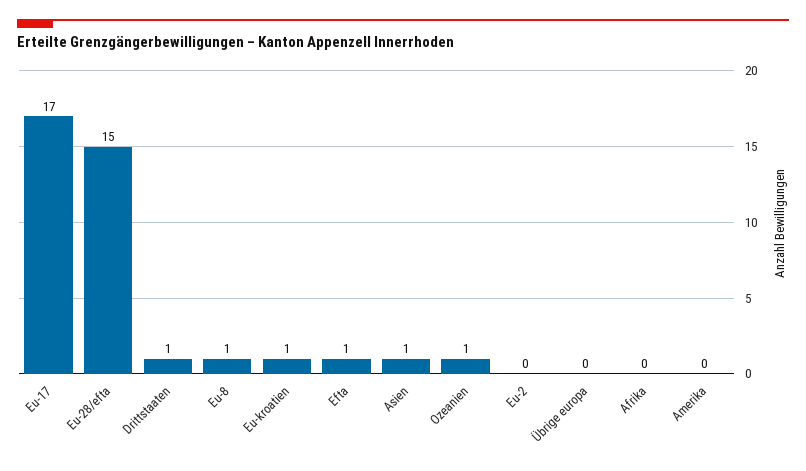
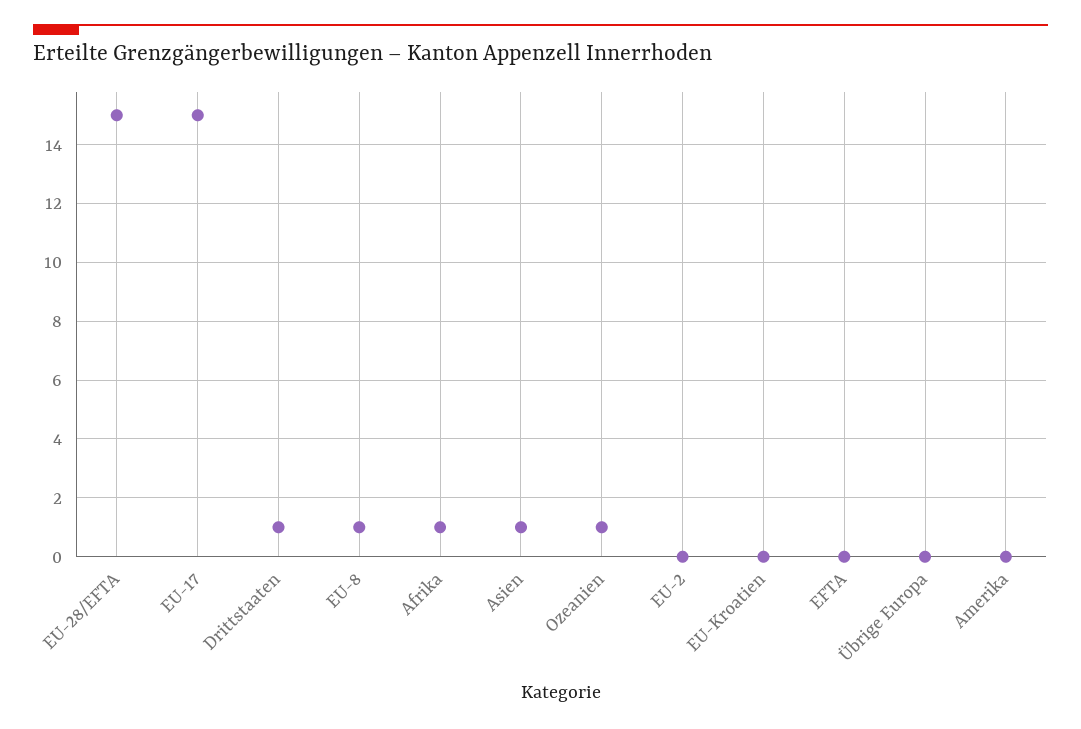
Eu-17: 17 -> 15
Eu-kroatien: 1 -> 0
Efta: 1 -> 0
Afrika: 0 -> 1

